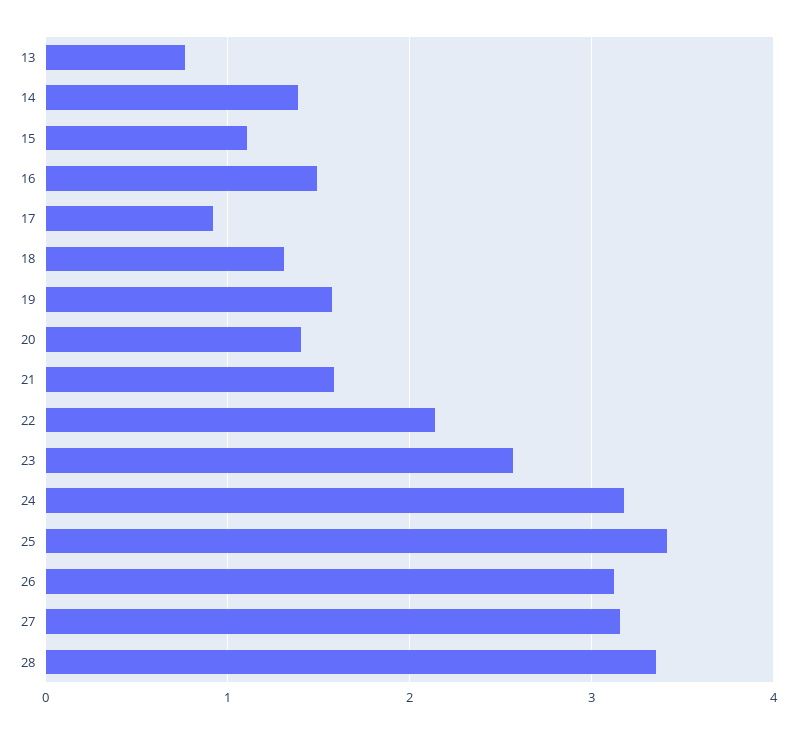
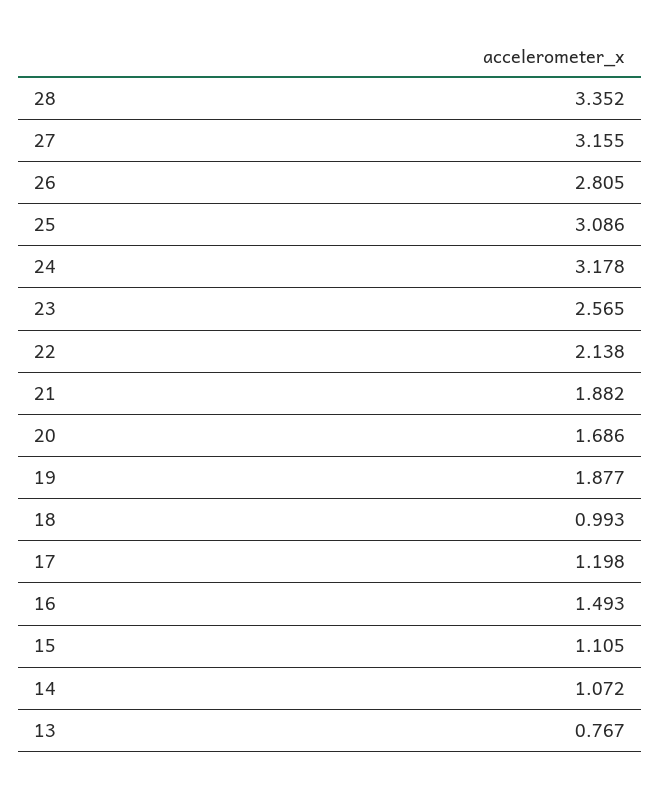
14: 1.4 -> 1.072
17: 0.9 -> 1.198
18: 1.3 -> 0.993
19: 1.6 -> 1.877
20: 1.4 -> 1.686
21: 1.6 -> 1.882
25: 3.4 -> 3.086
26: 3.1 -> 2.805

